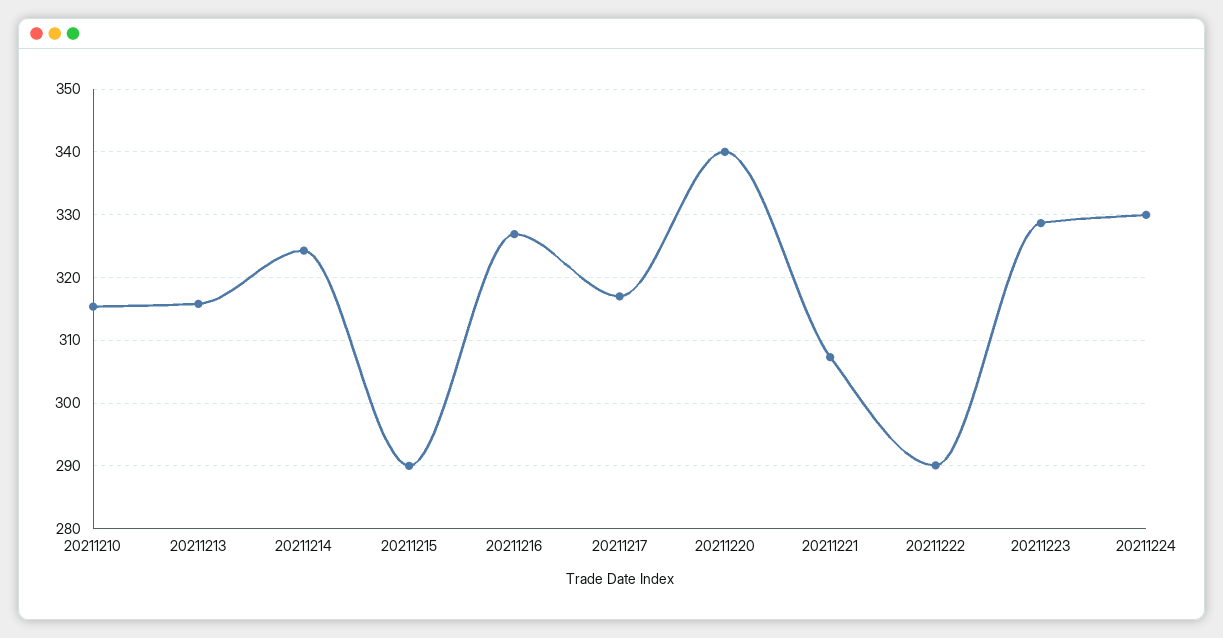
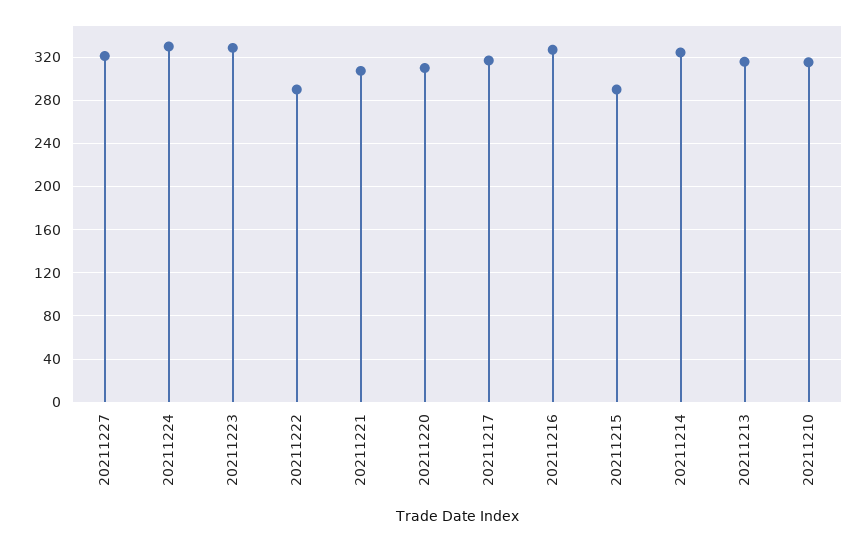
20211220: 340 -> 310
20211227: none -> 320

